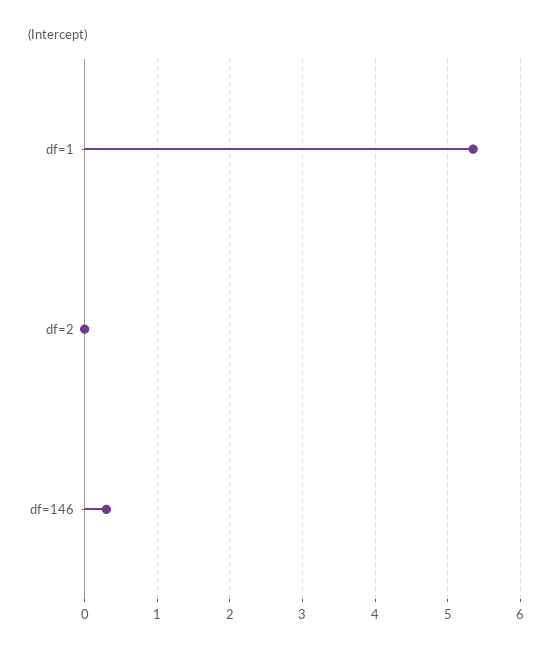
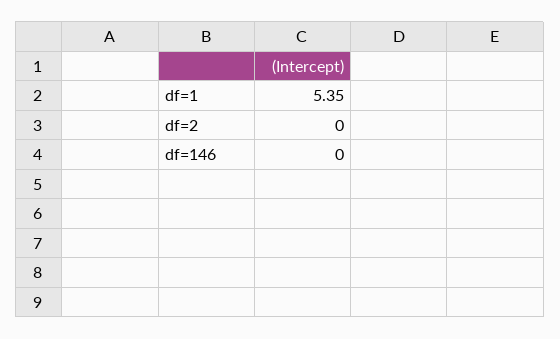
df=146: 0.3 -> 0

